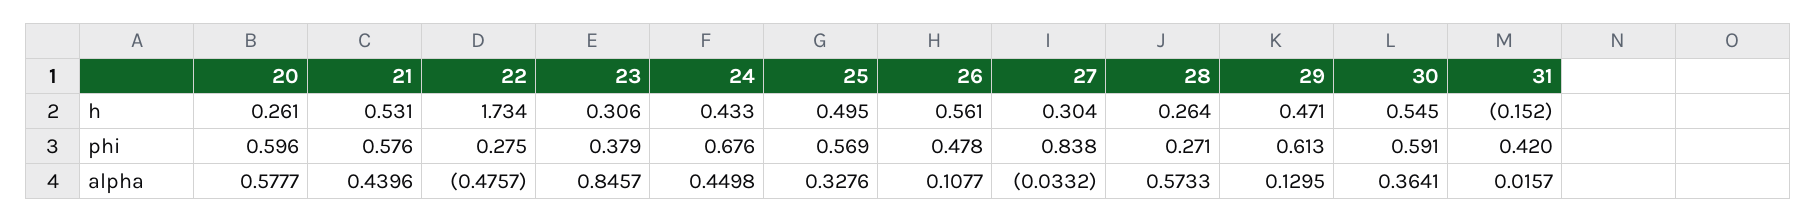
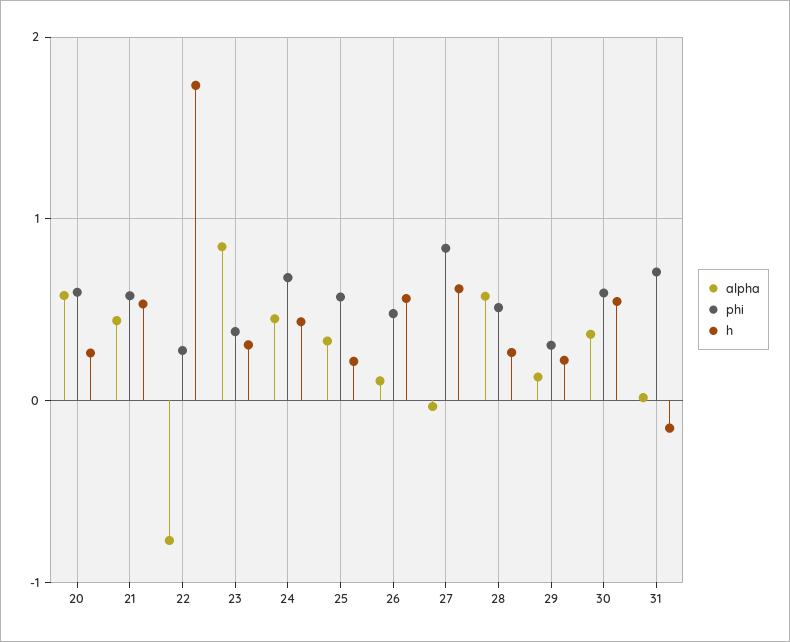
h, 25: 0.495 -> 0.2
h, 27: 0.304 -> 0.6
h, 29: 0.471 -> 0.2
phi, 28: 0.271 -> 0.5
phi, 29: 0.613 -> 0.3
phi, 31: 0.42 -> 0.7
alpha, 22: -0.4757 -> -0.8

